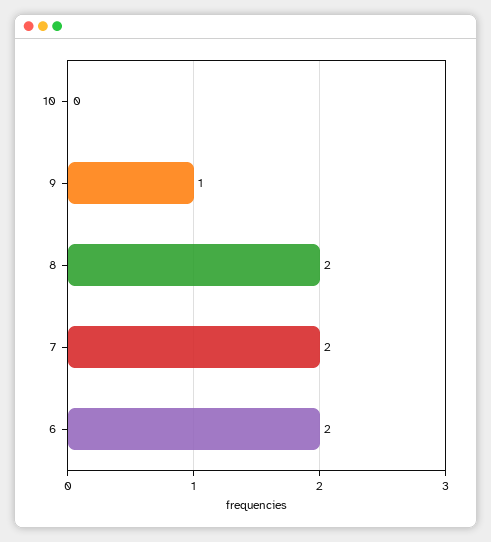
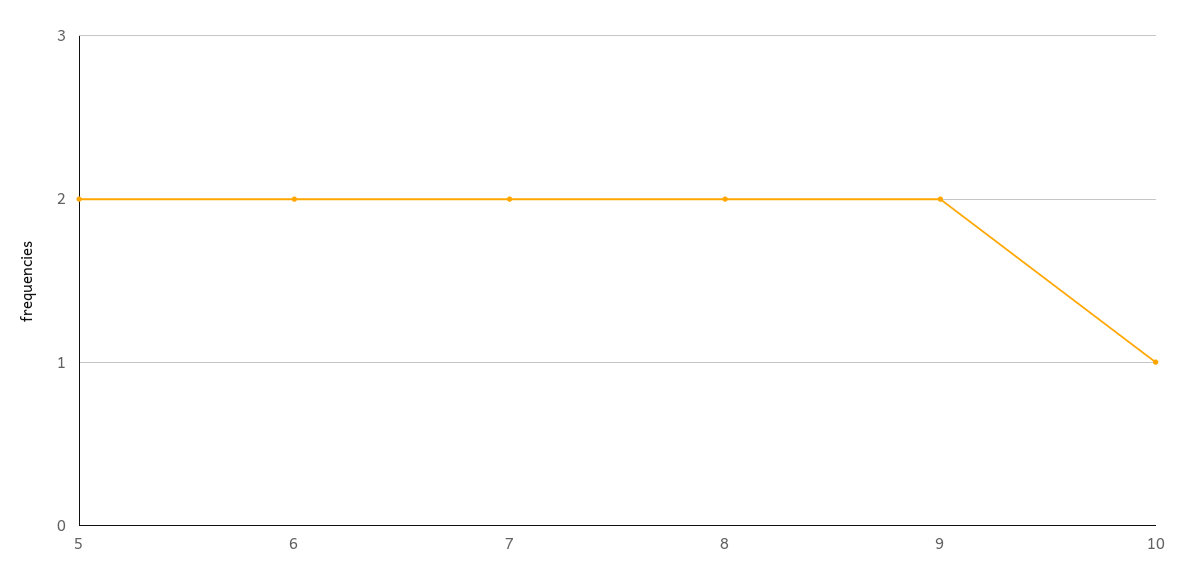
10: 0 -> 1
9: 1 -> 2
5: none -> 2

